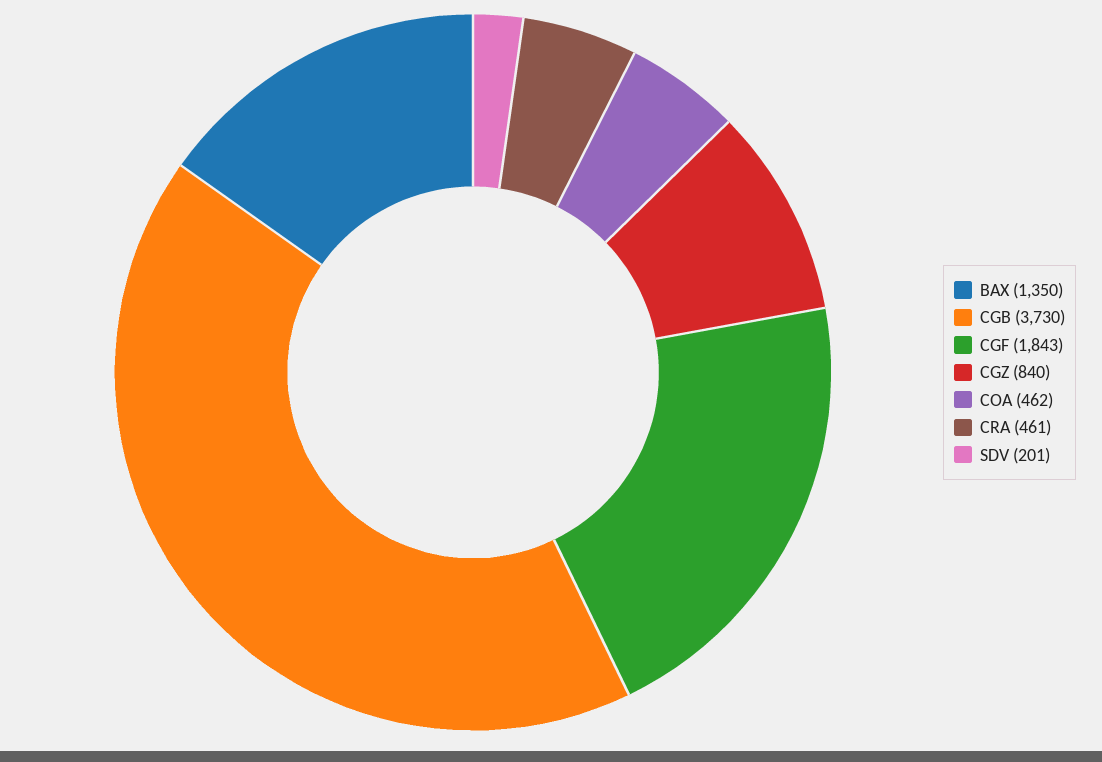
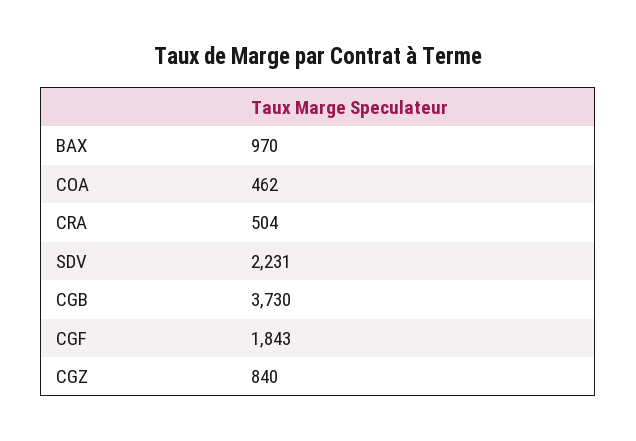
BAX: 1350 -> 970
CRA: 461 -> 504
SDV: 201 -> 2231

